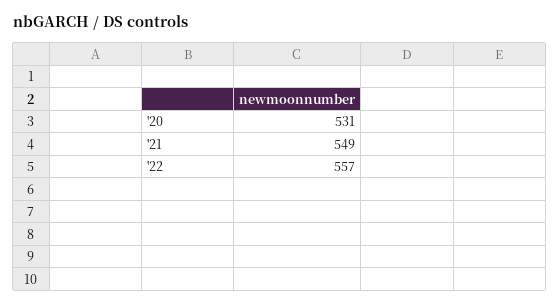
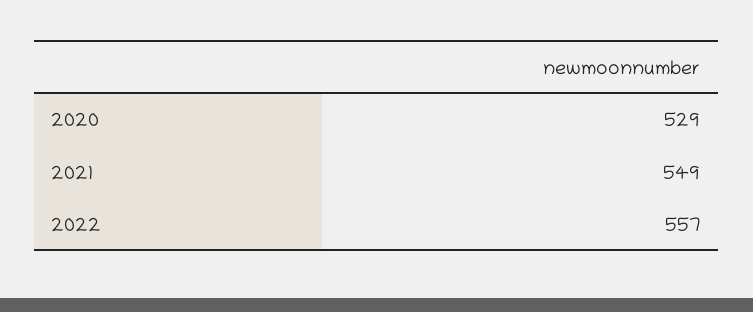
'20: 531 -> 529

